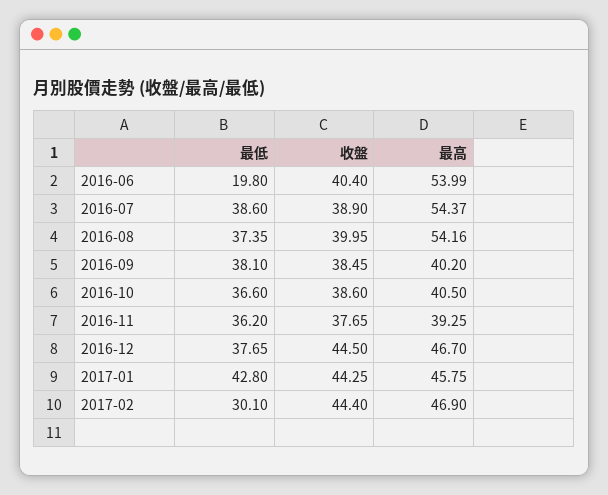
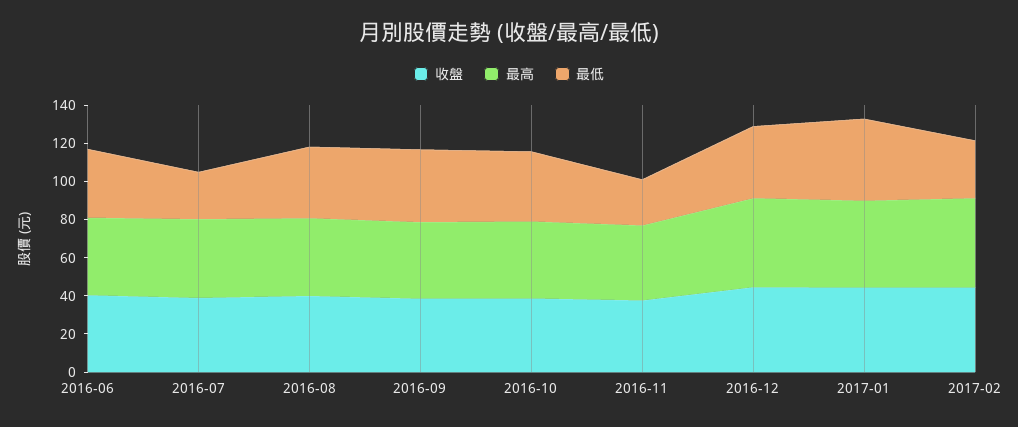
最低, 2016-06: 19.8 -> 35
最高, 2016-06: 53.99 -> 40
最低, 2016-07: 38.6 -> 25
最高, 2016-07: 54.37 -> 40
最高, 2016-08: 54.16 -> 40
最低, 2016-11: 36.2 -> 25

